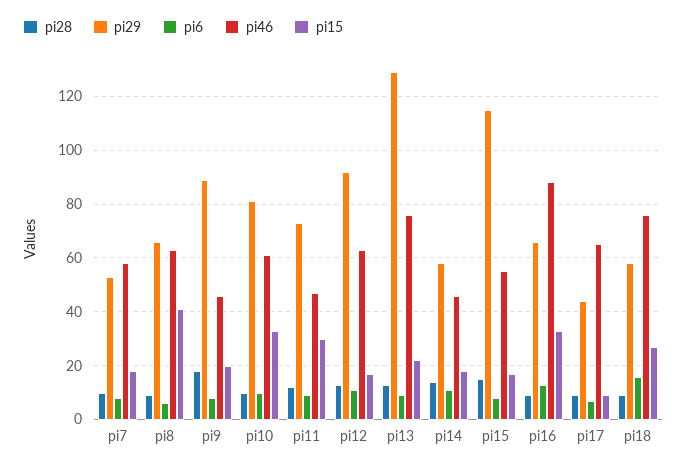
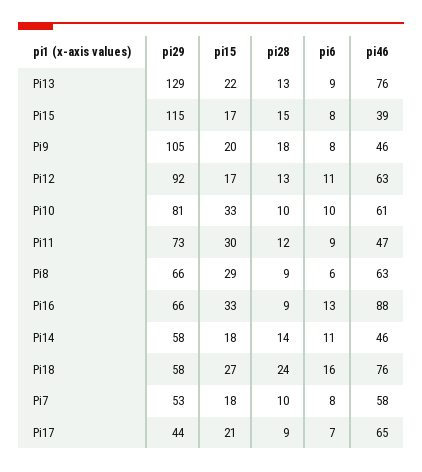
pi15, pi8: 40 -> 29
pi29, pi9: 90 -> 105
pi46, pi15: 55 -> 39
pi15, pi17: 10 -> 21
pi28, pi18: 10 -> 24

